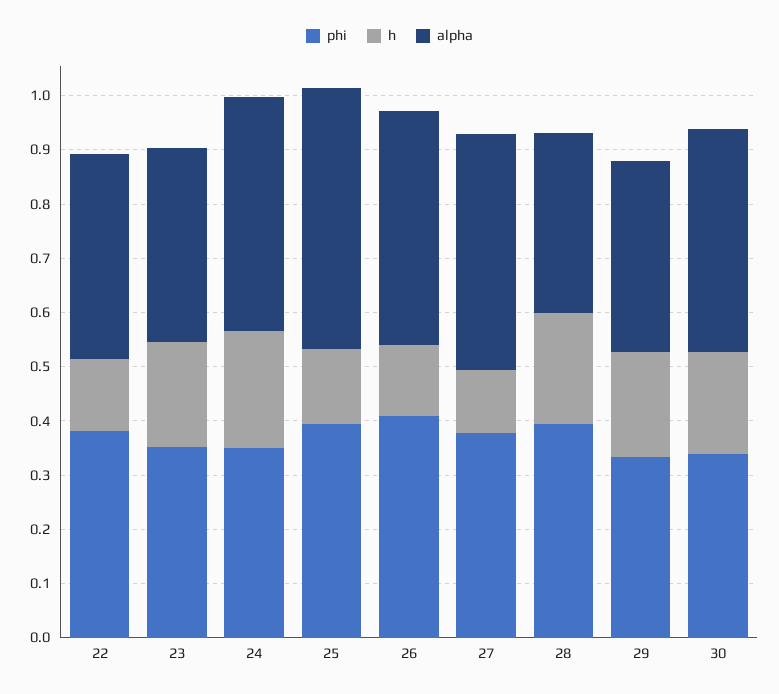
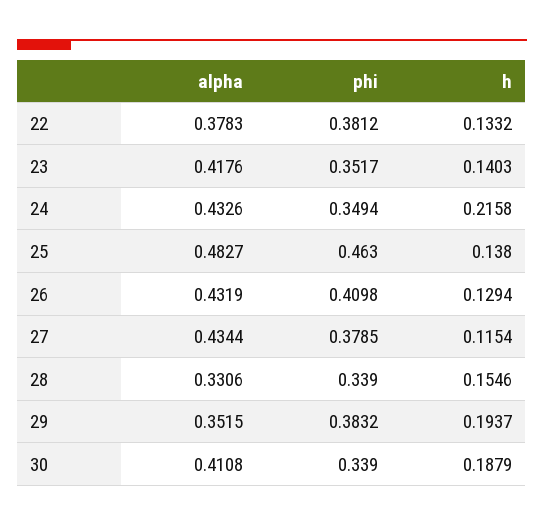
h, 23: 0.2 -> 0.1403
alpha, 23: 0.36 -> 0.4176
phi, 25: 0.4 -> 0.463
phi, 28: 0.4 -> 0.339
h, 28: 0.2 -> 0.1546
phi, 29: 0.34 -> 0.3832

